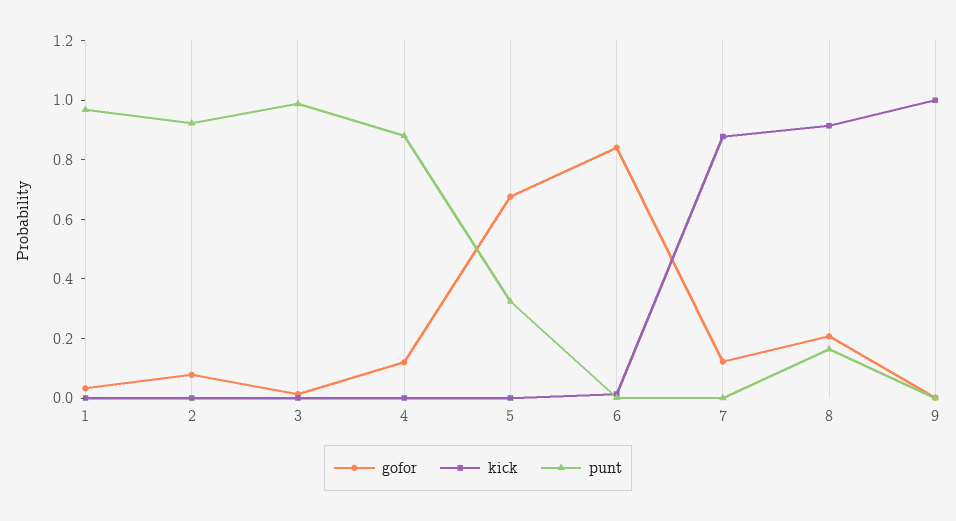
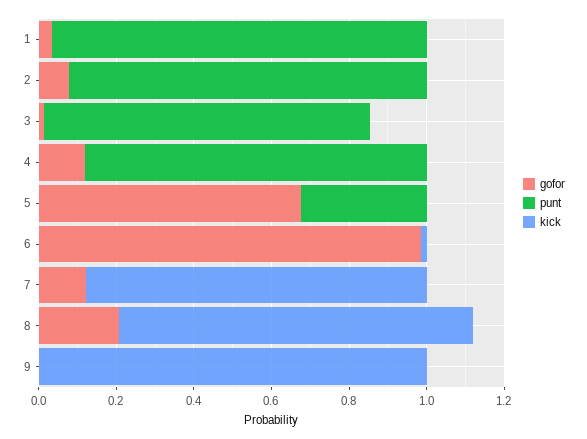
punt, 3: 1 -> 0.85
gofor, 6: 0.85 -> 1
punt, 8: 0.15 -> 0

